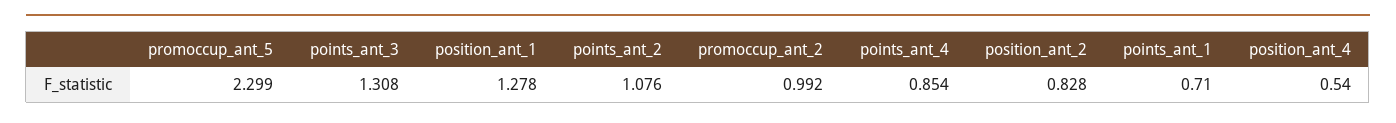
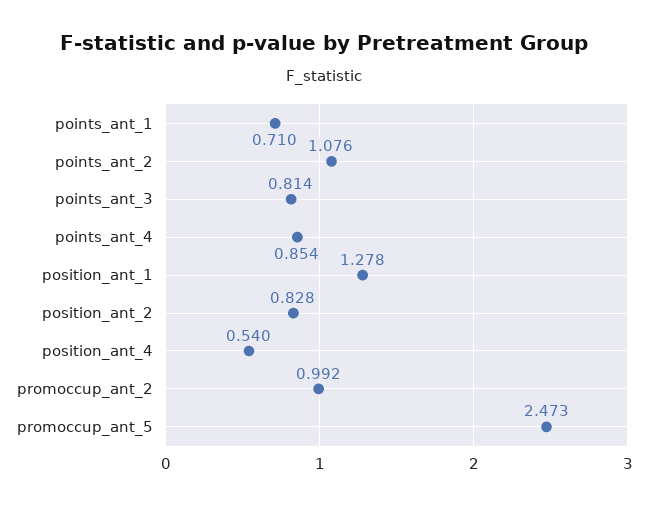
promoccup_ant_5: 2.299 -> 2.473
points_ant_3: 1.308 -> 0.814

